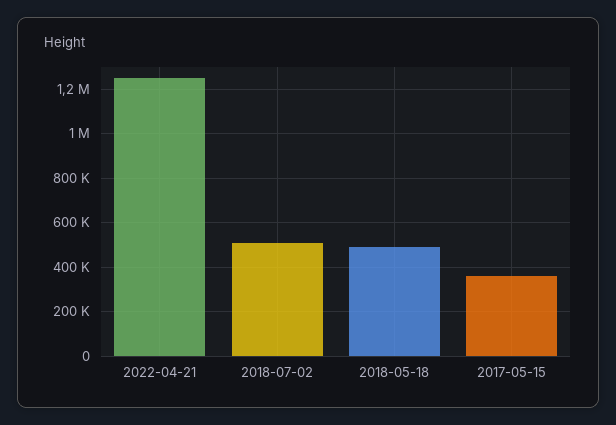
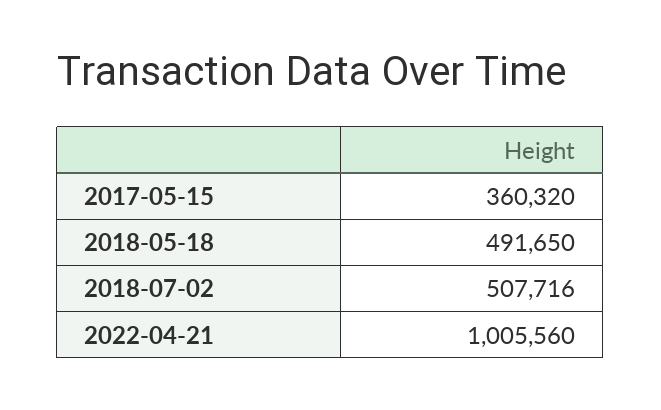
2022-04-21: 1250000 -> 1005560

